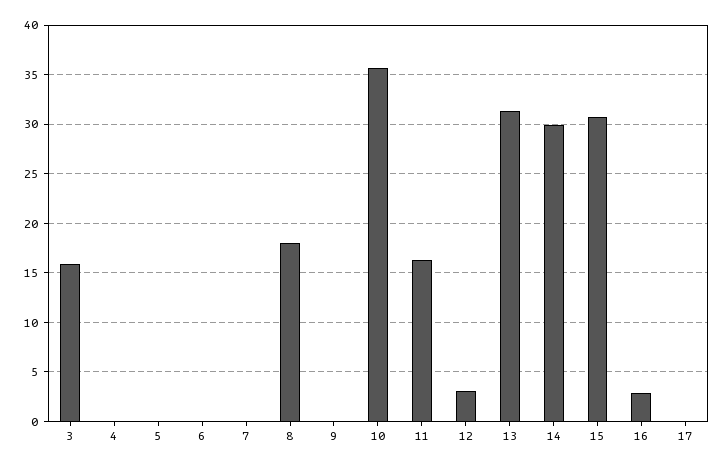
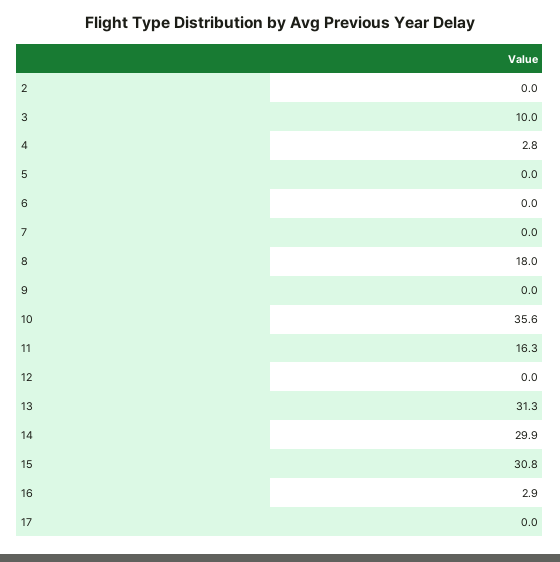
3: 16 -> 10
4: 0 -> 2.8
12: 3 -> 0
2: none -> 0

